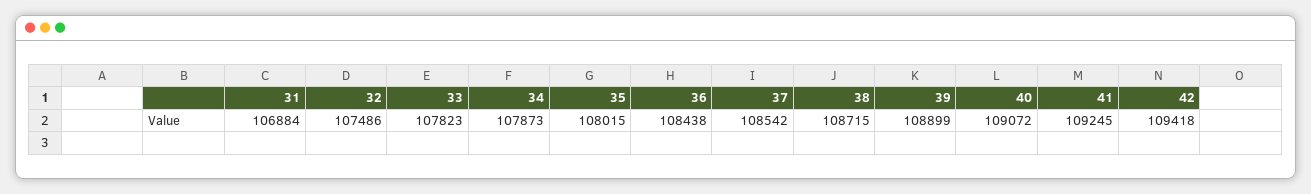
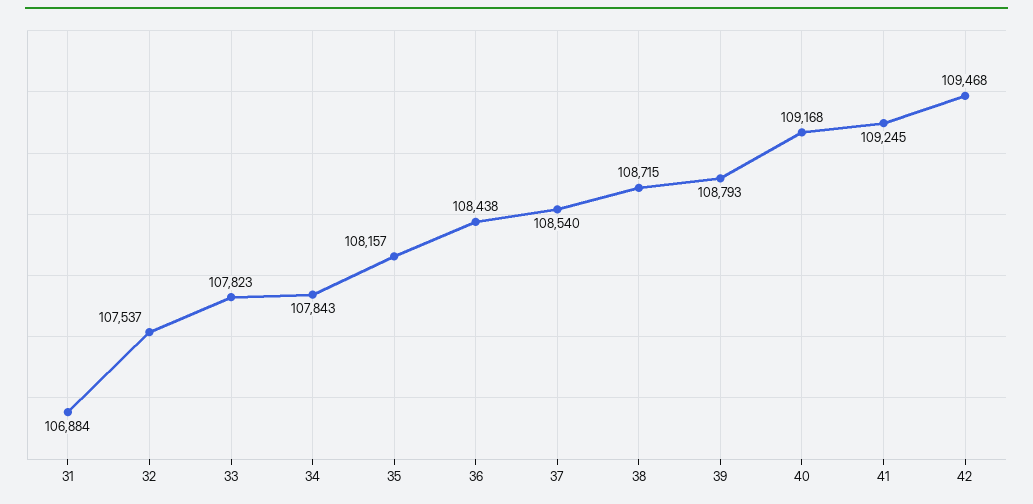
32: 107486 -> 107537
34: 107873 -> 107843
35: 108015 -> 108157
37: 108542 -> 108540
39: 108899 -> 108793
40: 109072 -> 109168
42: 109418 -> 109468

